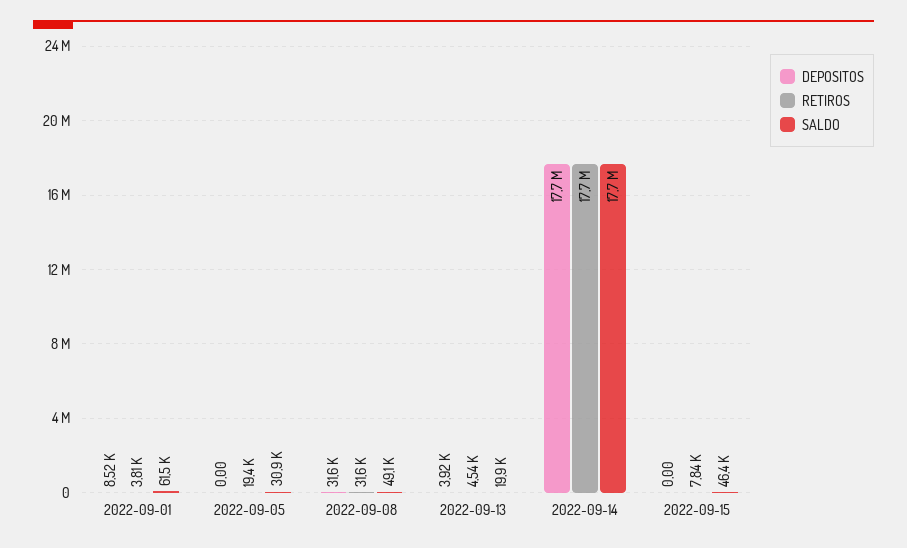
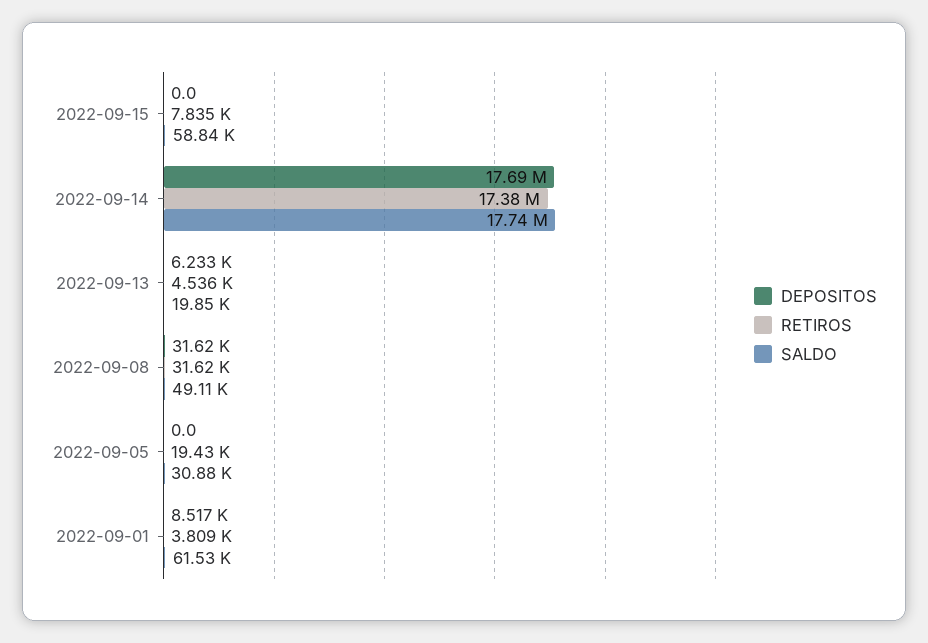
DEPOSITOS, 2022-09-13: 3920 -> 6233
RETIROS, 2022-09-14: 17700000 -> 17380000
SALDO, 2022-09-15: 46400 -> 58840

